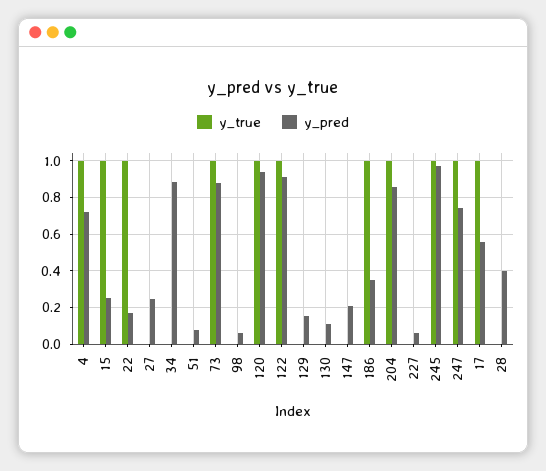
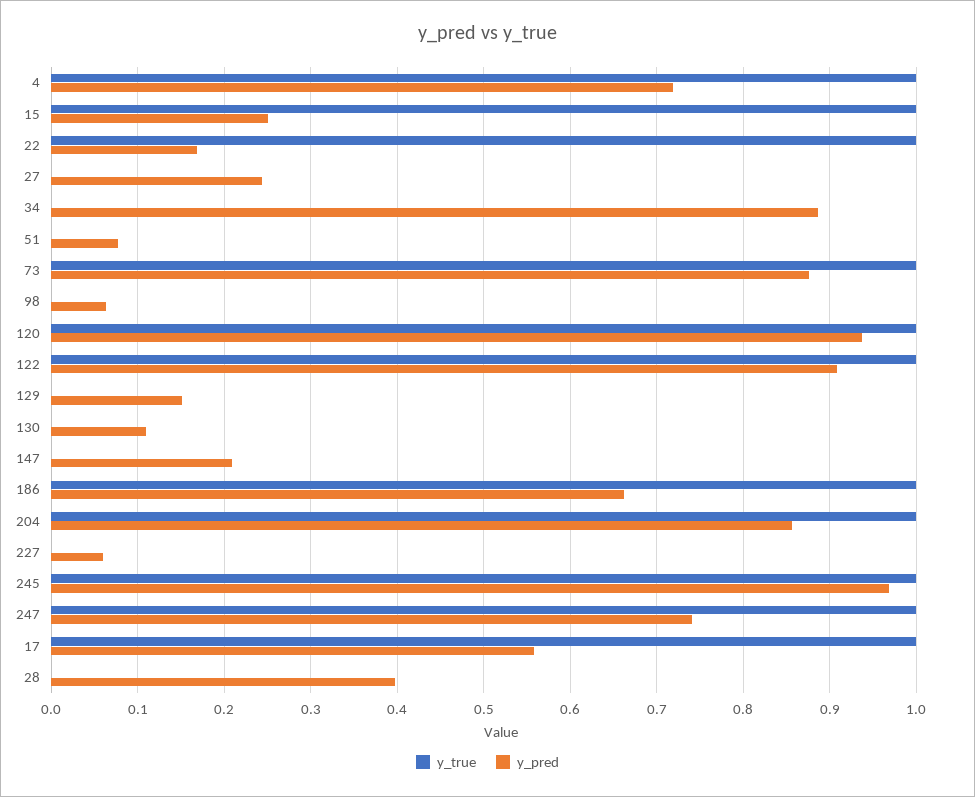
y_pred, 186: 0.35 -> 0.66

